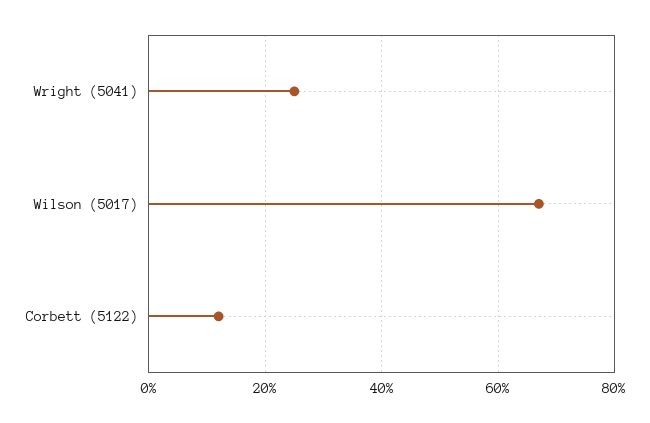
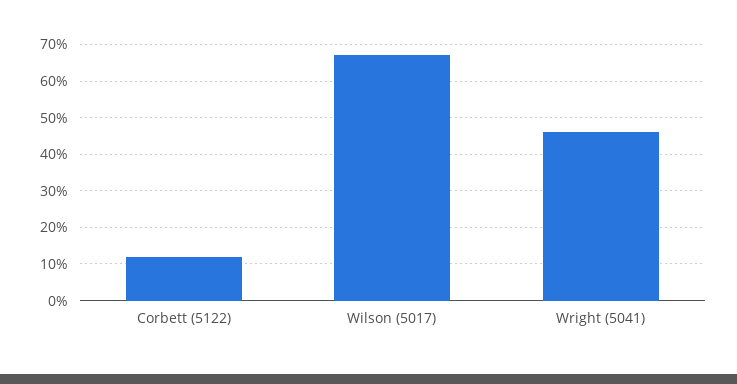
Wright (5041): 25 -> 45

